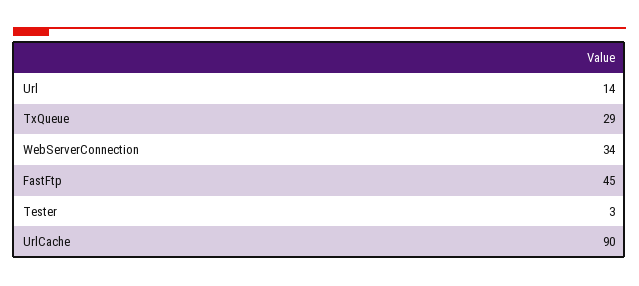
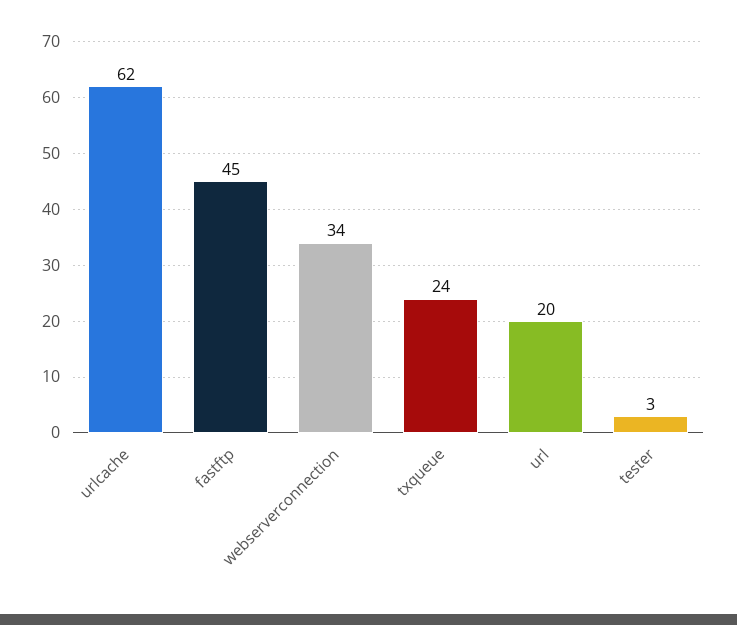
Url: 14 -> 20
TxQueue: 29 -> 24
UrlCache: 90 -> 62

